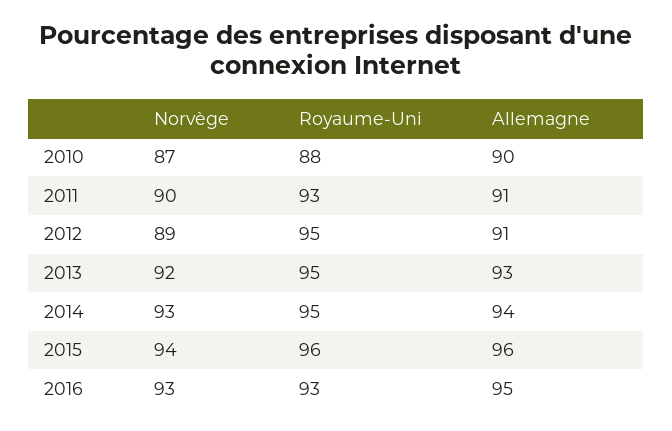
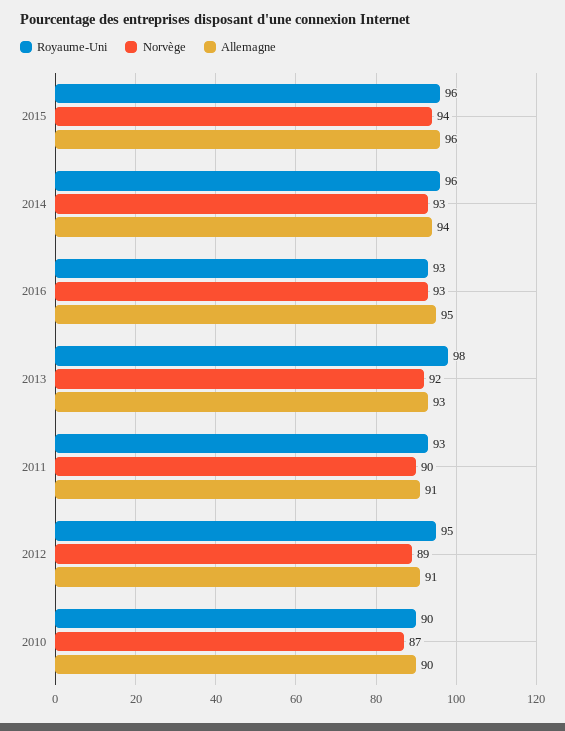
Royaume-Uni, 2010: 88 -> 90
Royaume-Uni, 2013: 95 -> 98
Royaume-Uni, 2014: 95 -> 96

